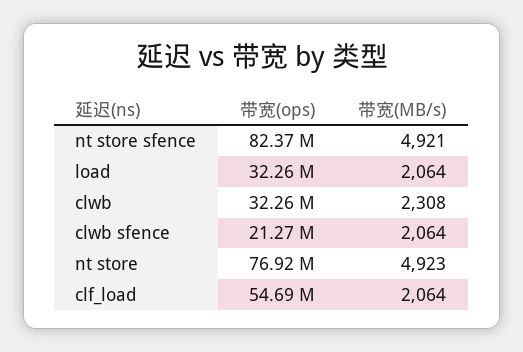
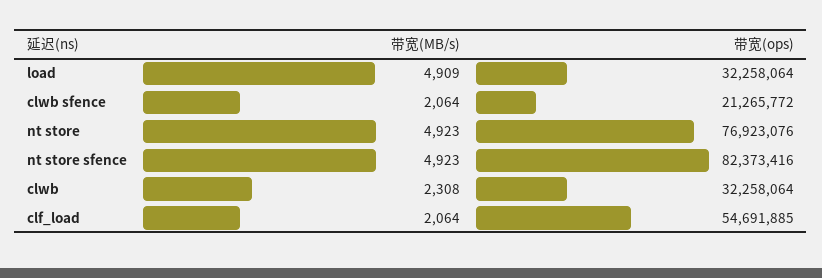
带宽(MB/s), nt store sfence: 4921 -> 4923
带宽(MB/s), load: 2064 -> 4909

